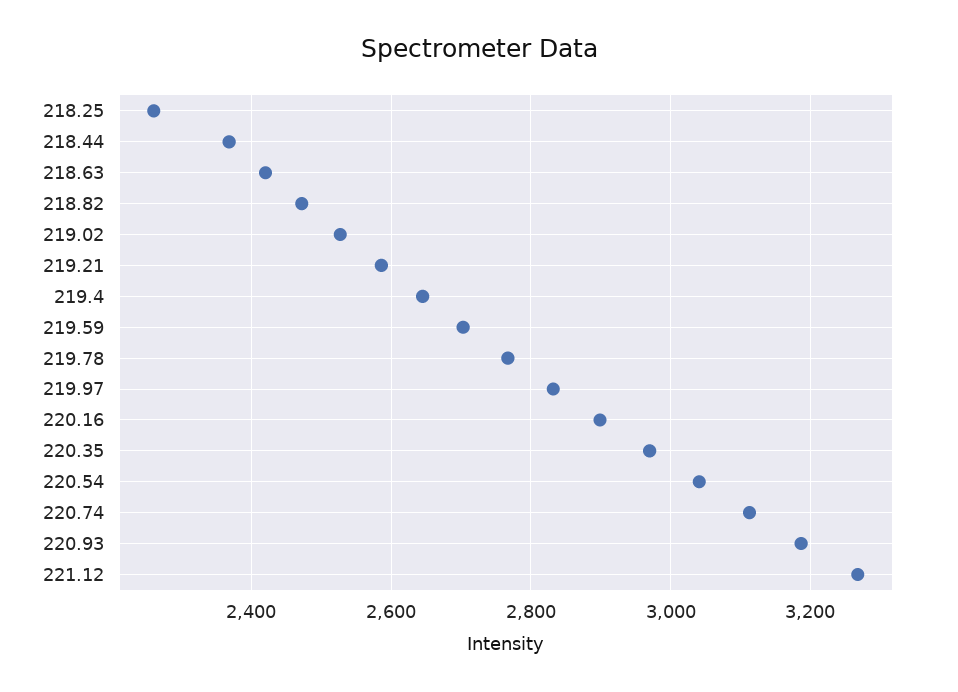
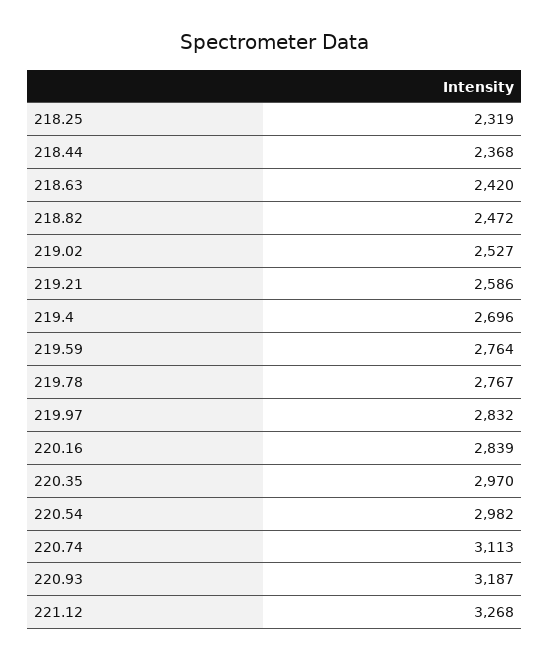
218.25: 2260 -> 2319
219.4: 2640 -> 2696
219.59: 2700 -> 2764
220.16: 2900 -> 2839
220.54: 3040 -> 2982

